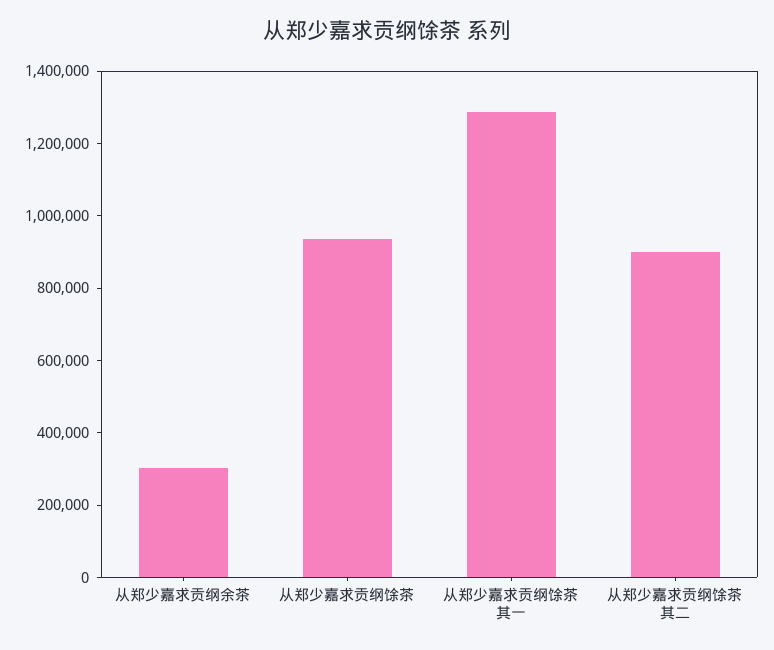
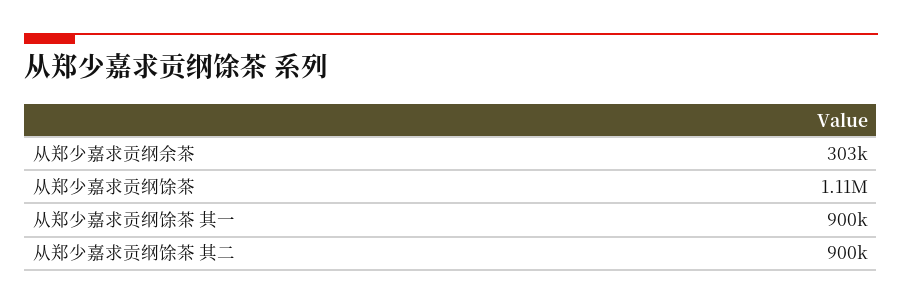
从郑少嘉求贡纲馀茶: 950000 -> 1110000
从郑少嘉求贡纲馀茶 其一: 1300000 -> 900000

